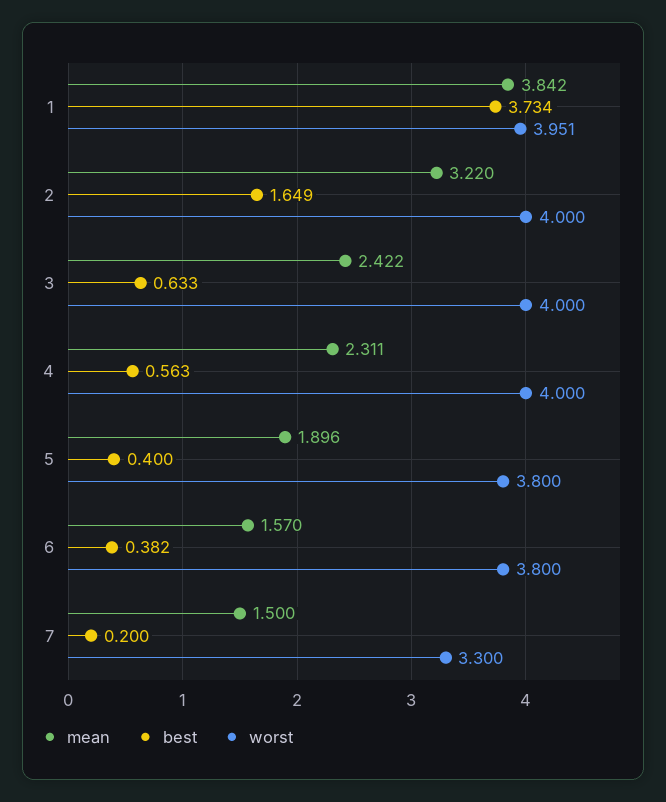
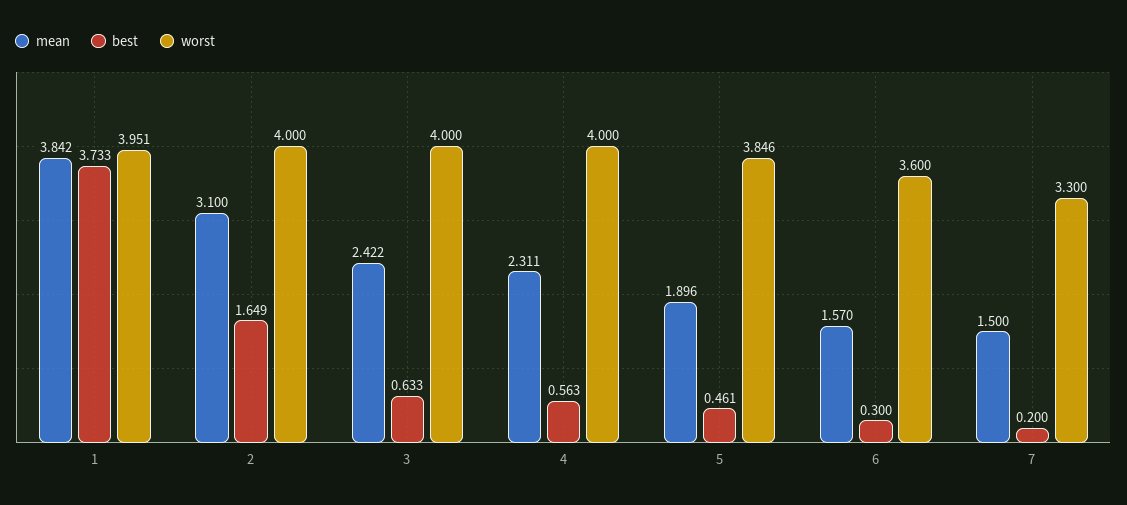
best, 1: 3.734 -> 3.733
mean, 2: 3.22 -> 3.1
best, 5: 0.4 -> 0.461
worst, 5: 3.8 -> 3.846
best, 6: 0.382 -> 0.3
worst, 6: 3.8 -> 3.6

